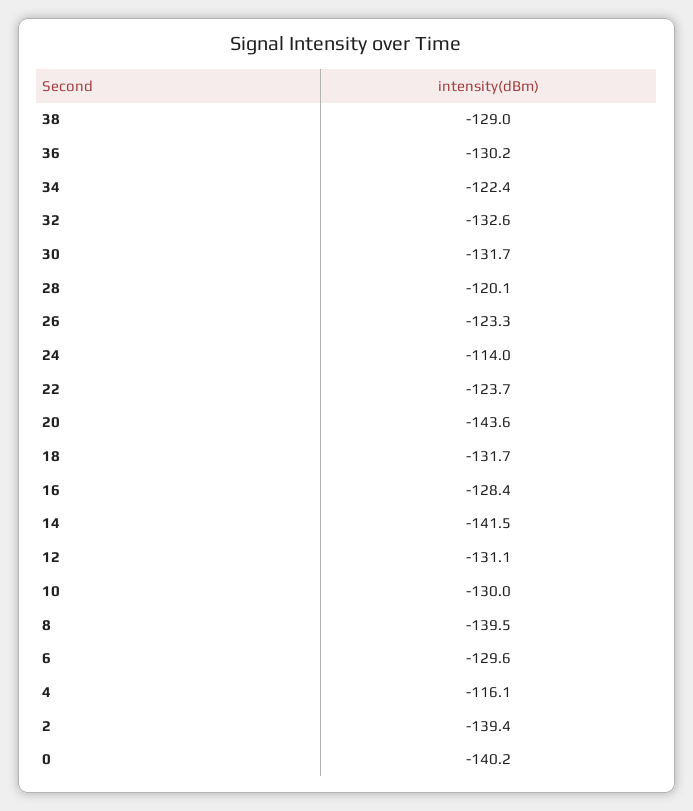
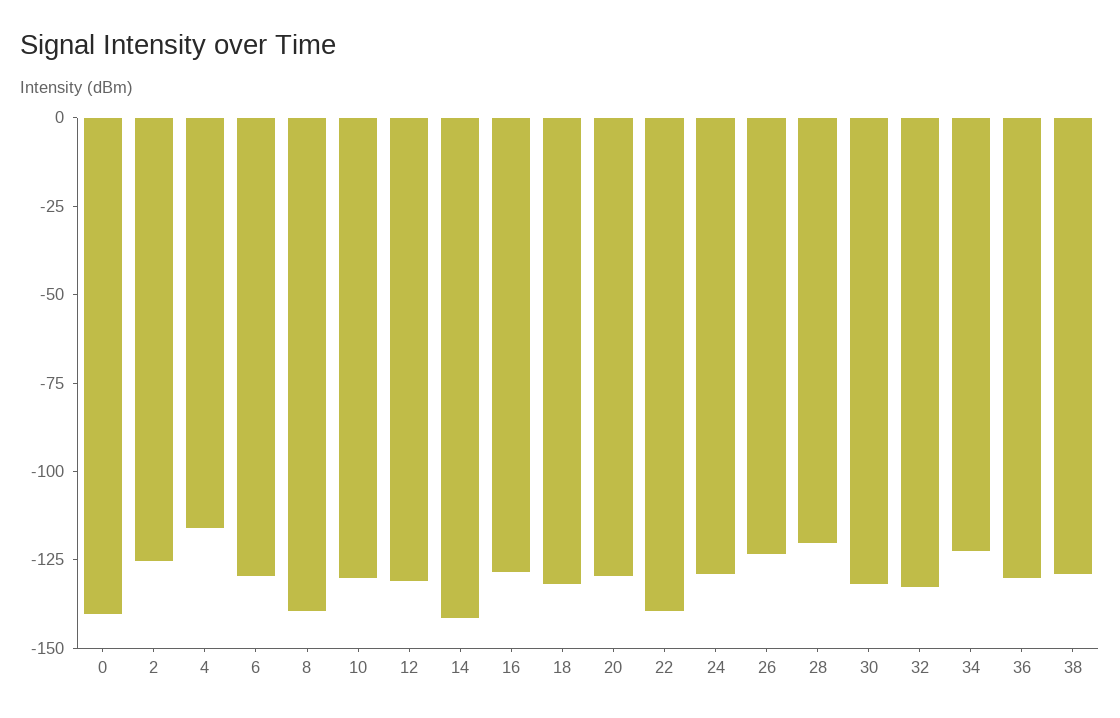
24: -114 -> -130
22: -123.7 -> -140
20: -143.6 -> -130
2: -139.4 -> -125

